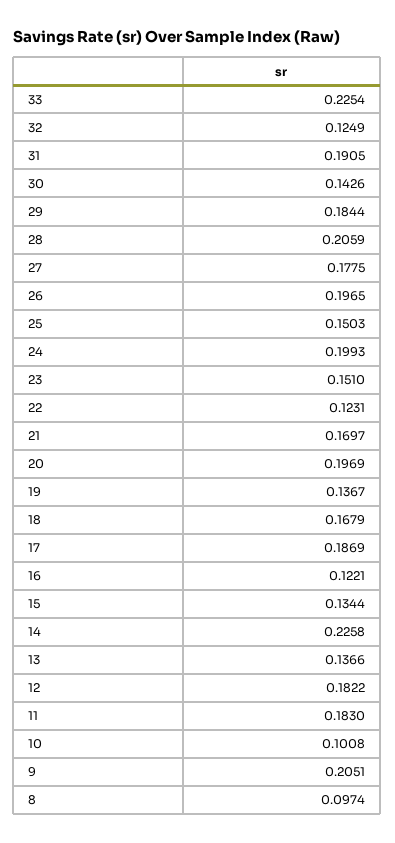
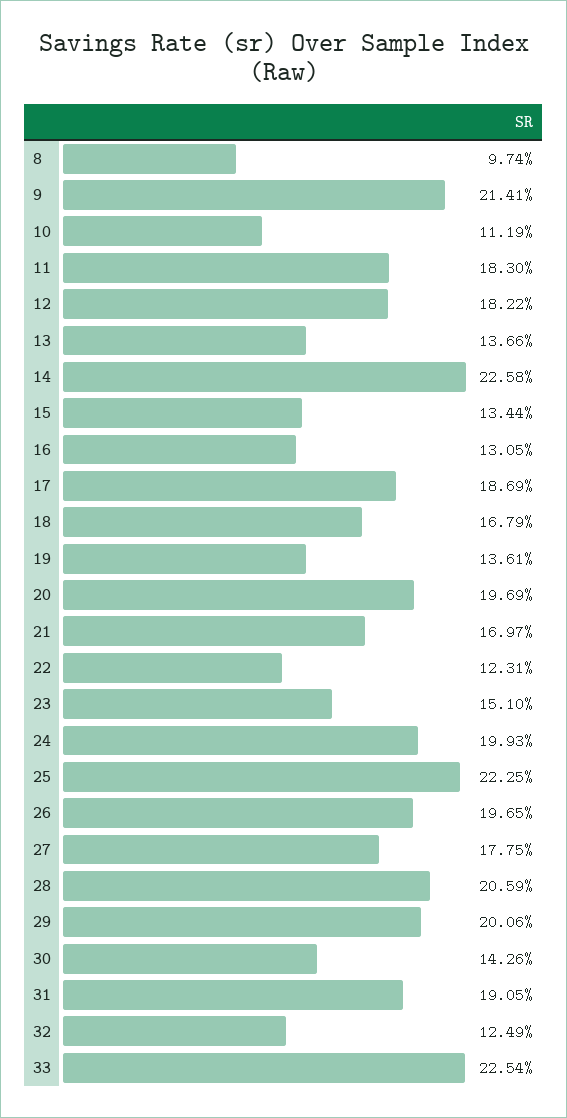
29: 0.1844 -> 0.2006
25: 0.1503 -> 0.2225
19: 0.1367 -> 0.1361
16: 0.1221 -> 0.1305
10: 0.1008 -> 0.1119
9: 0.2051 -> 0.2141

